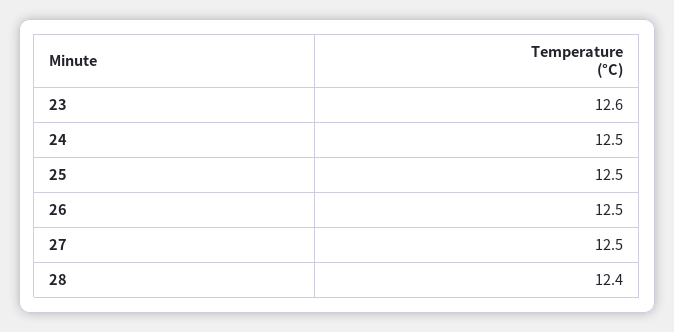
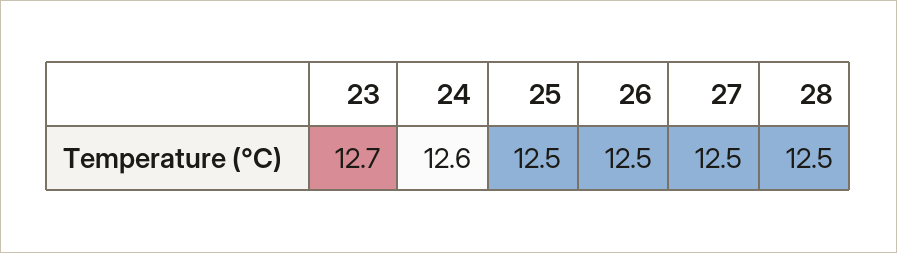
23: 12.6 -> 12.7
24: 12.5 -> 12.6
28: 12.4 -> 12.5

